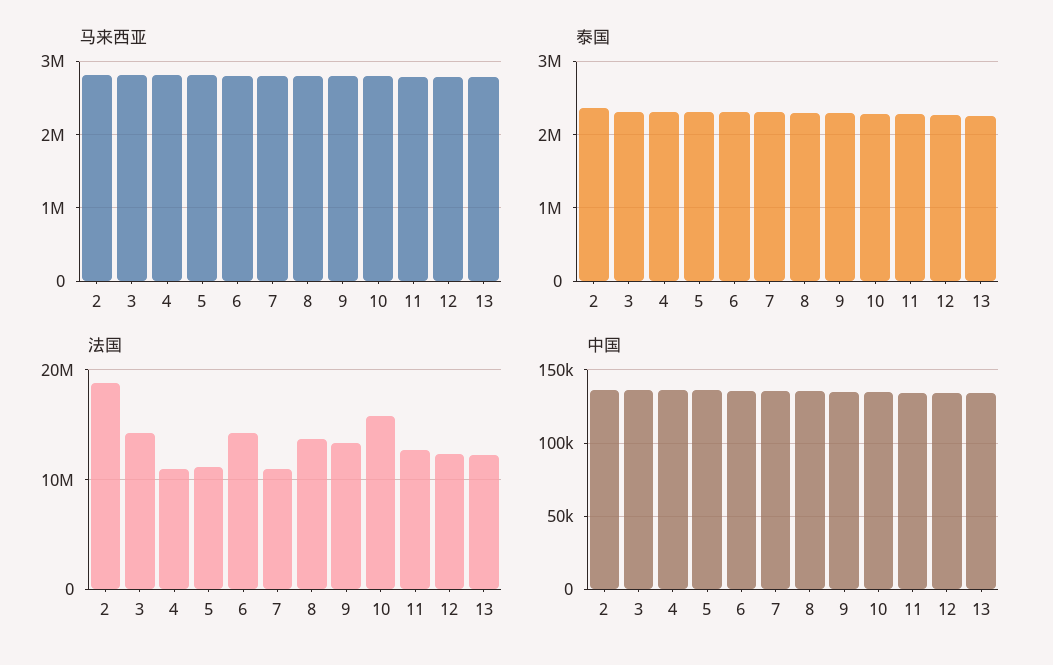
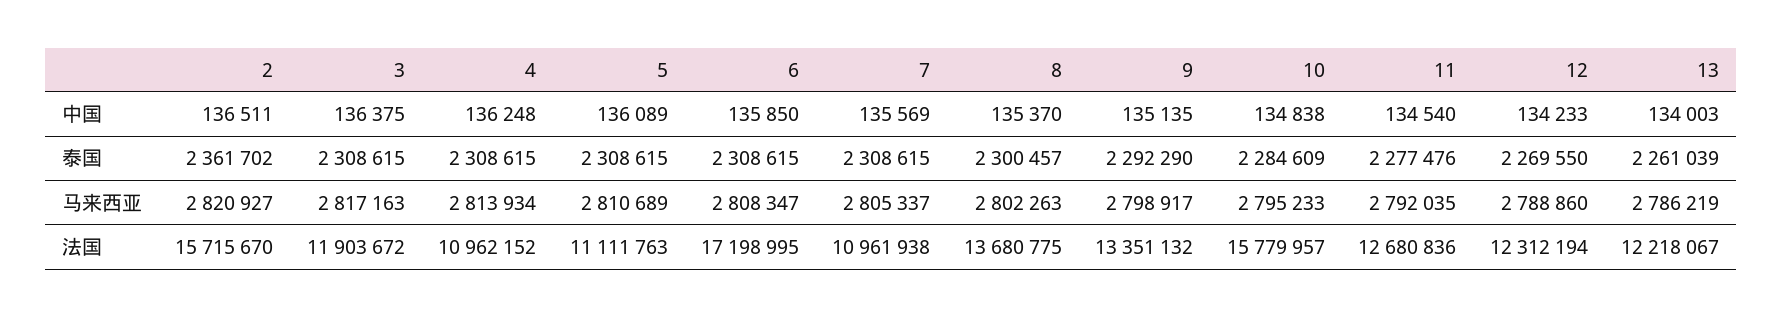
法国, 2: 19000000 -> 15715670
法国, 3: 14000000 -> 11903672
法国, 6: 14000000 -> 17198995

